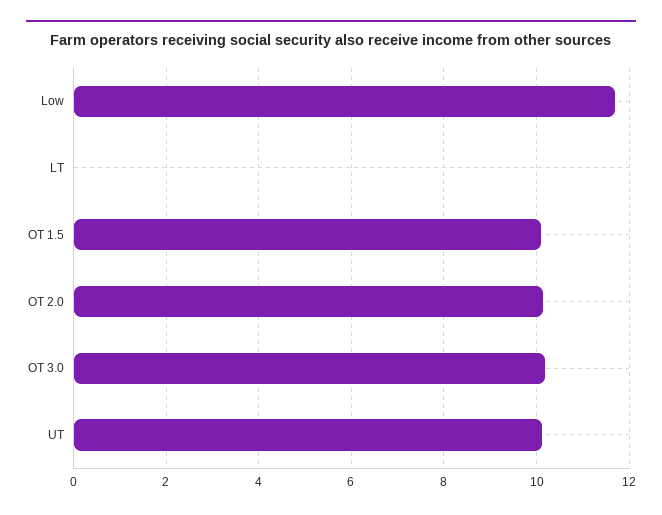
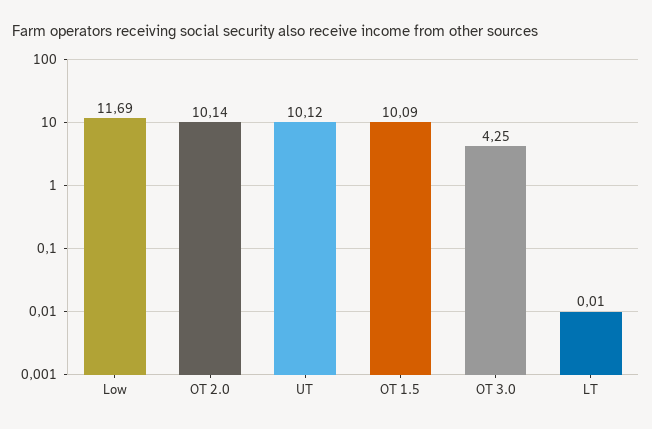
OT 3.0: 10.2 -> 4.25

